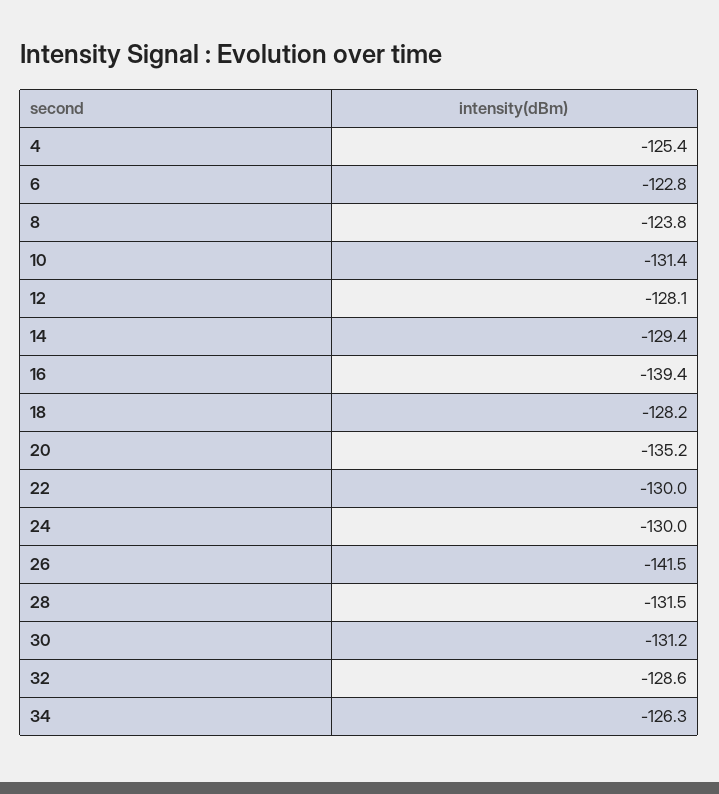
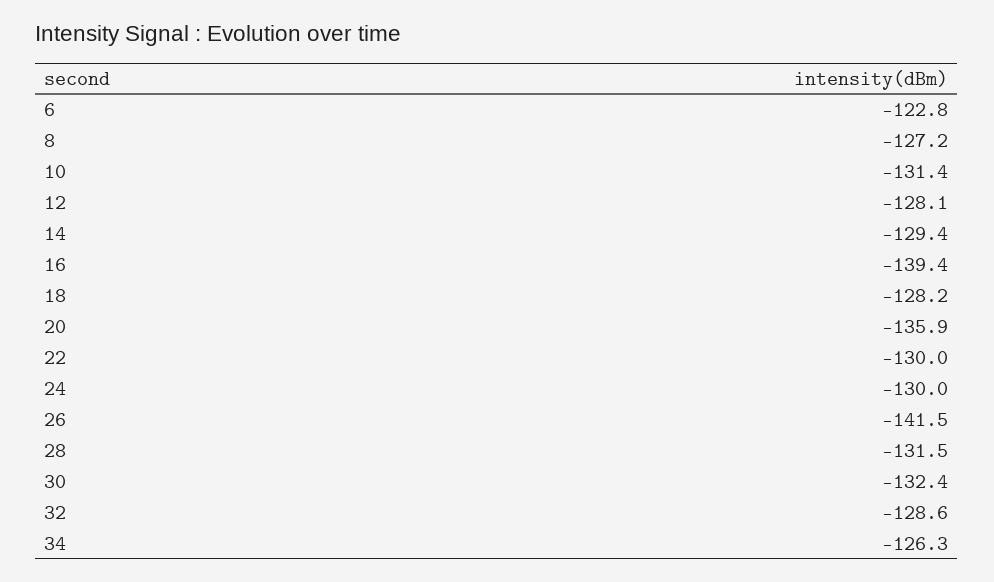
4: -125.4 -> none
8: -123.8 -> -127.2
20: -135.2 -> -135.9
30: -131.2 -> -132.4

